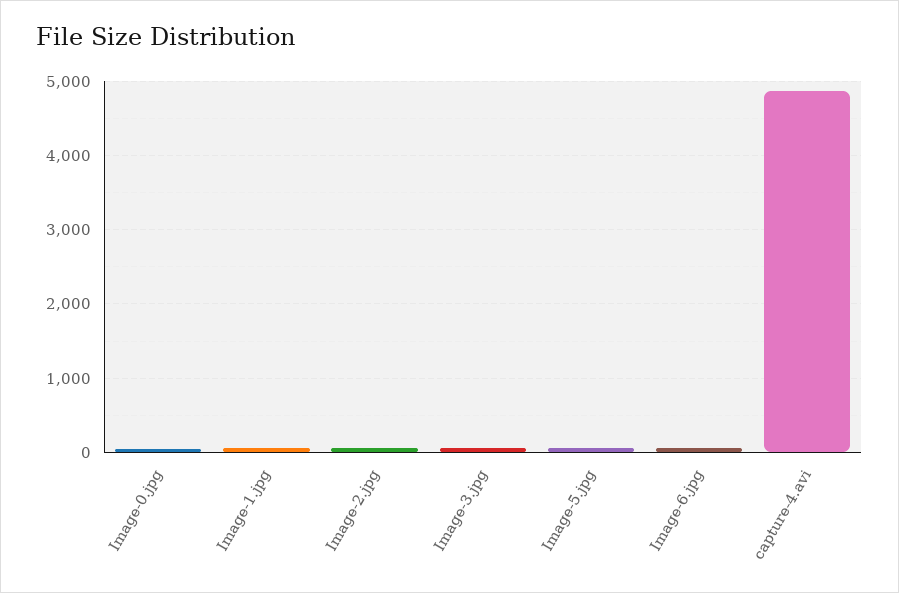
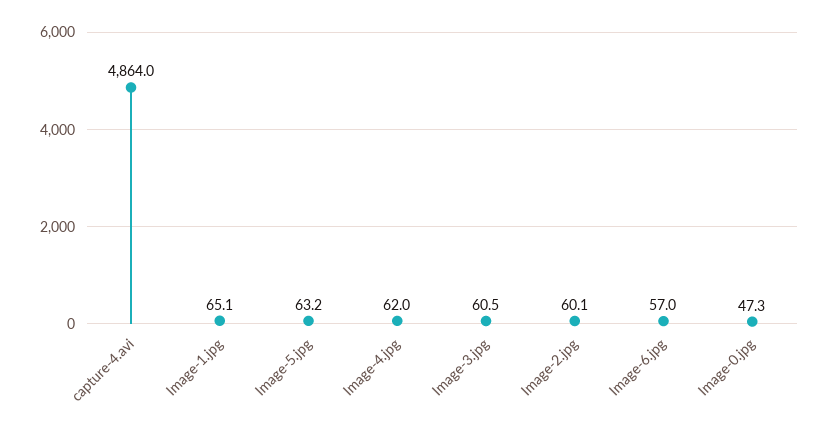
Image-4.jpg: none -> 62

